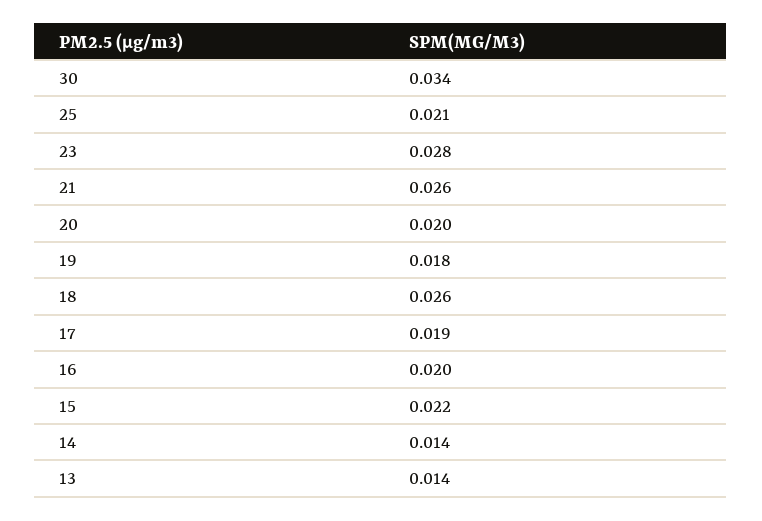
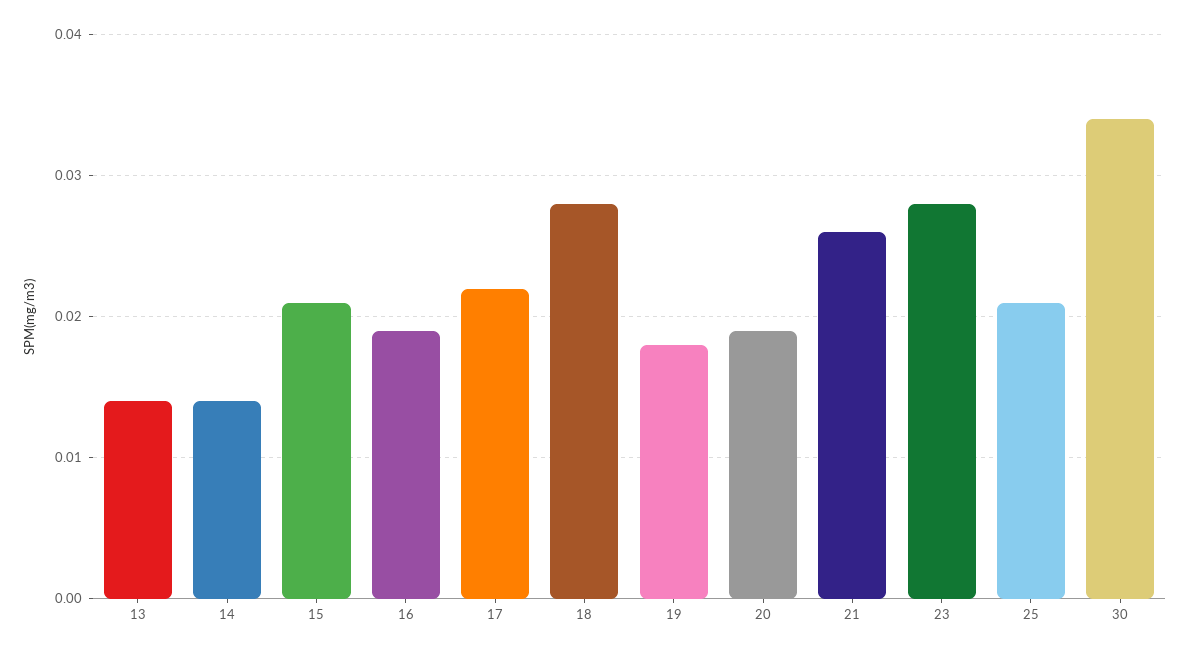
20: 0.02 -> 0.019
18: 0.026 -> 0.028
17: 0.019 -> 0.022
16: 0.02 -> 0.019
15: 0.022 -> 0.021

